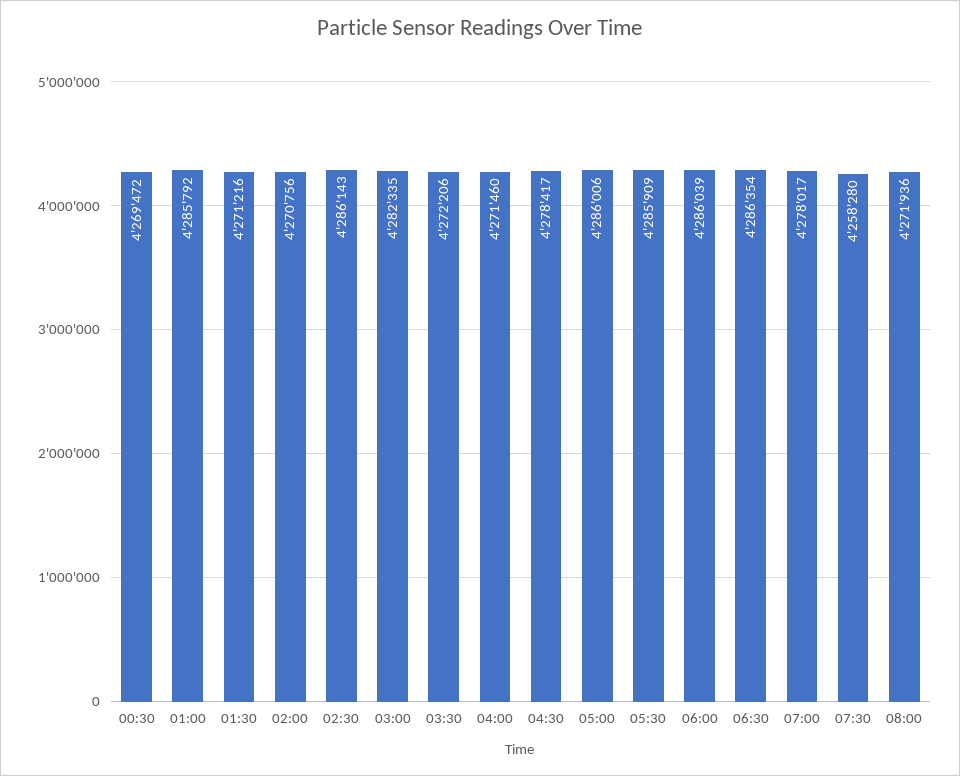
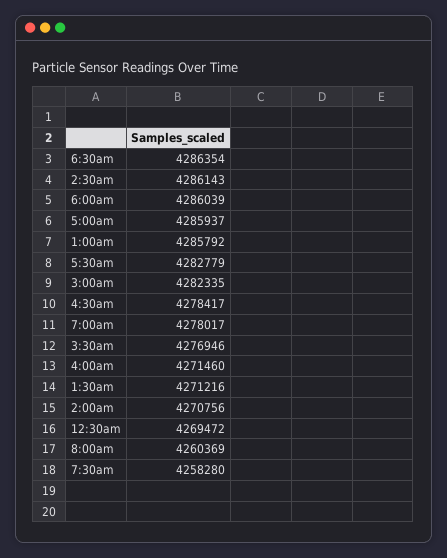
03:30: 4272206 -> 4276946
05:00: 4286006 -> 4285937
05:30: 4285909 -> 4282779
08:00: 4271936 -> 4260369

